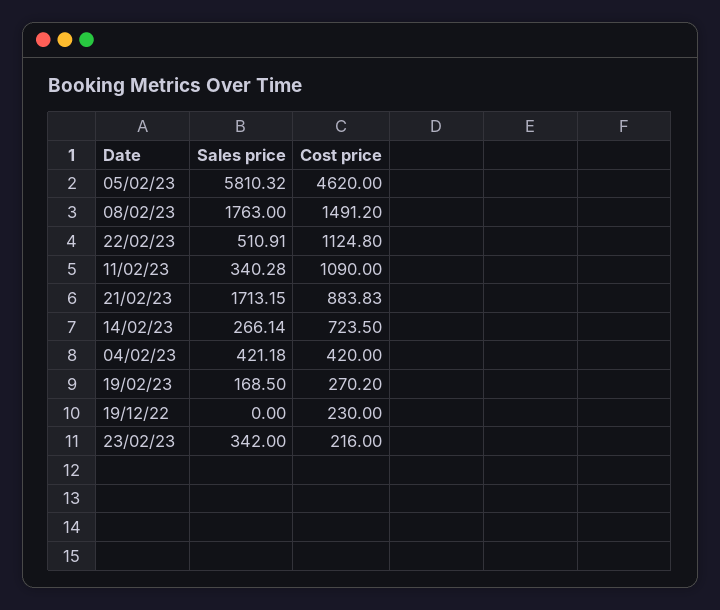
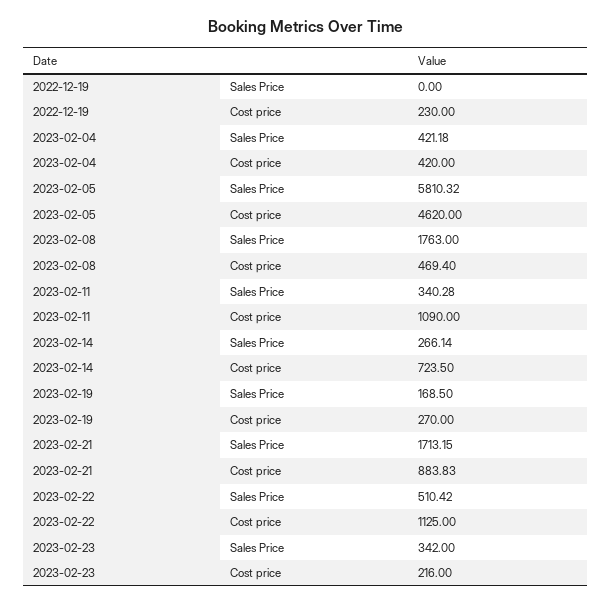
Cost price, 08/02/23: 1491.2 -> 469.4
Sales price, 22/02/23: 510.91 -> 510.42
Cost price, 22/02/23: 1124.8 -> 1125
Cost price, 19/02/23: 270.2 -> 270

